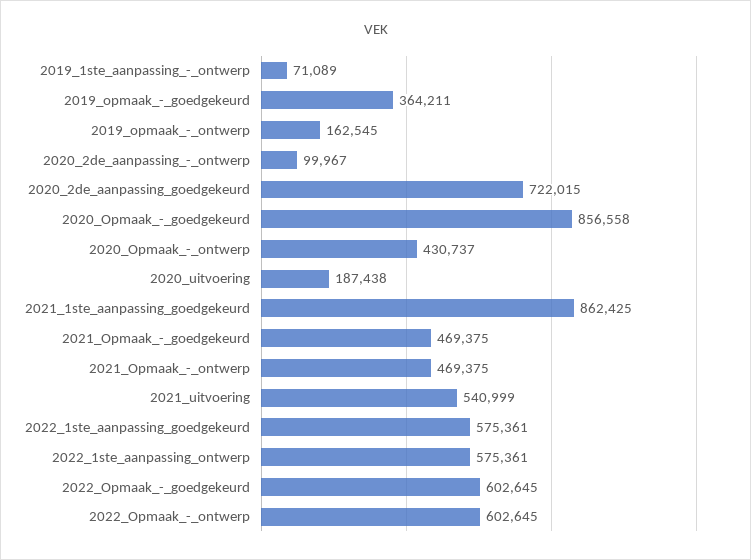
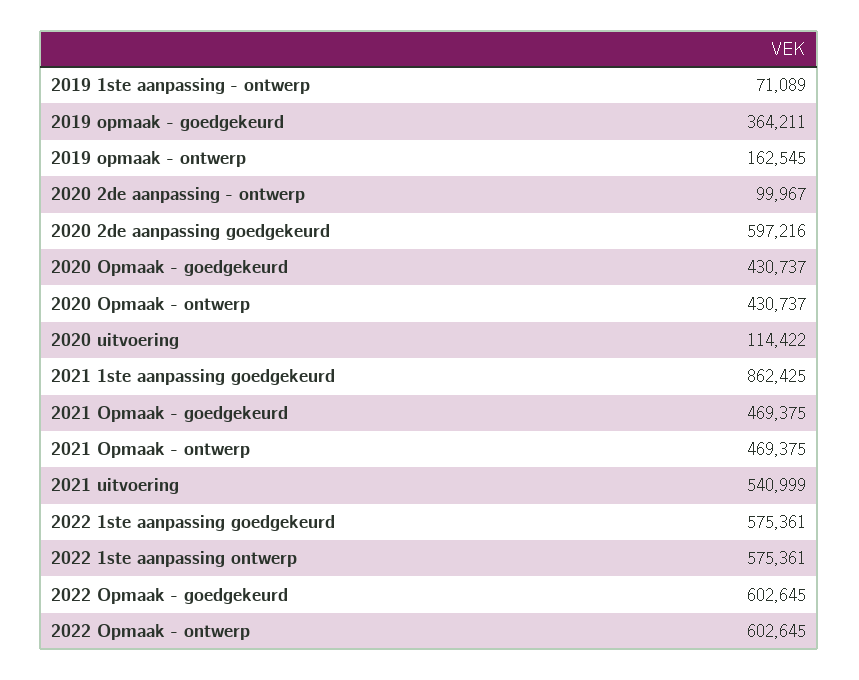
2020_2de_aanpassing_goedgekeurd: 722015 -> 597216
2020_Opmaak_-_goedgekeurd: 856558 -> 430737
2020_uitvoering: 187438 -> 114422

